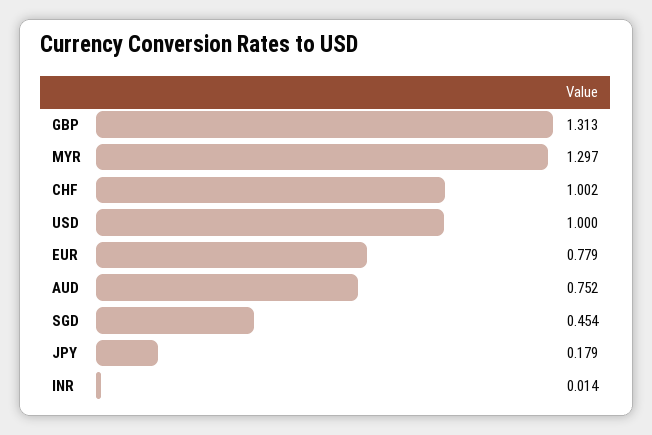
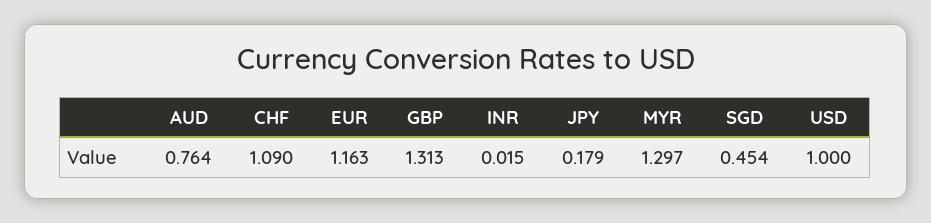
CHF: 1.002 -> 1.09
EUR: 0.779 -> 1.163
AUD: 0.752 -> 0.764
INR: 0.014 -> 0.015

